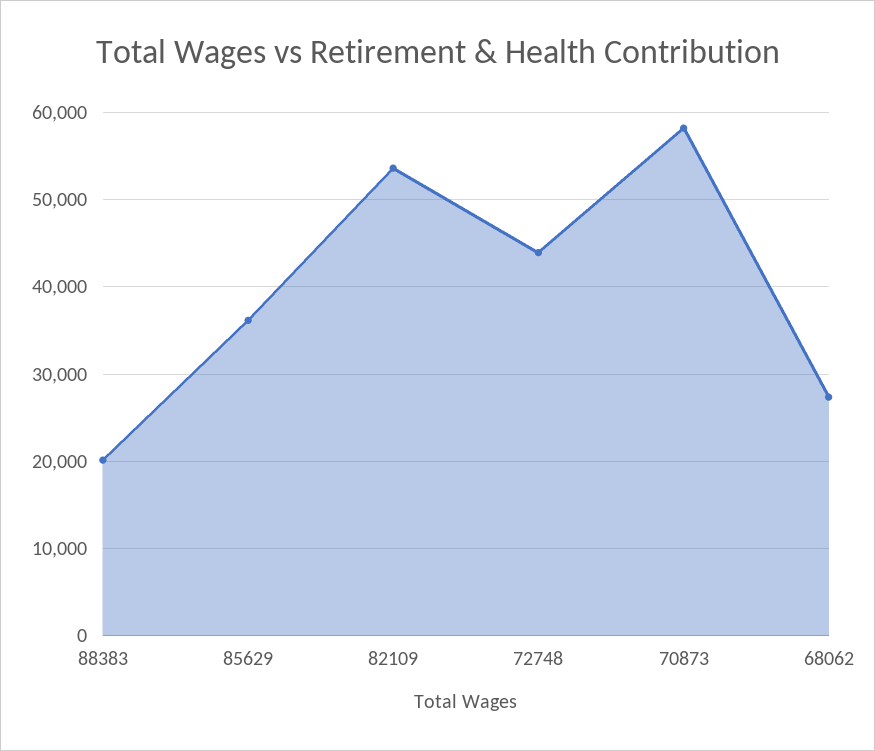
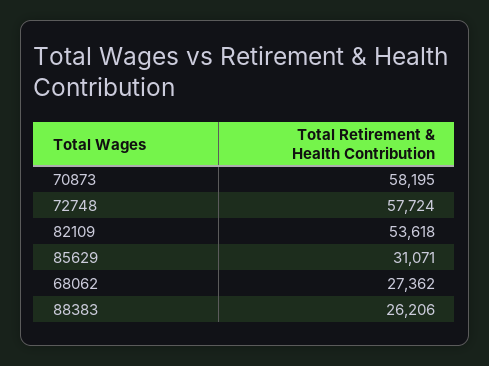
88383: 20000 -> 26206
85629: 36000 -> 31071
72748: 44000 -> 57724

